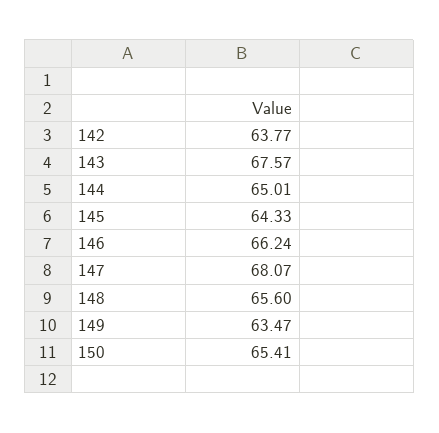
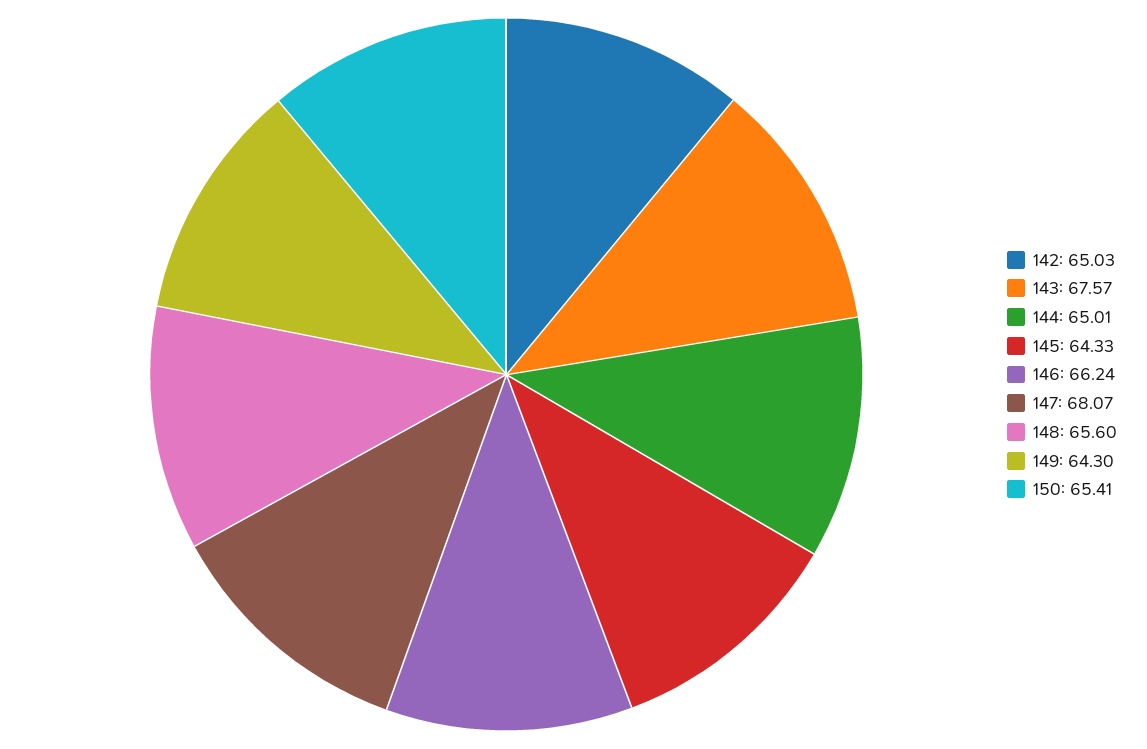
142: 63.77 -> 65.03
149: 63.47 -> 64.3

